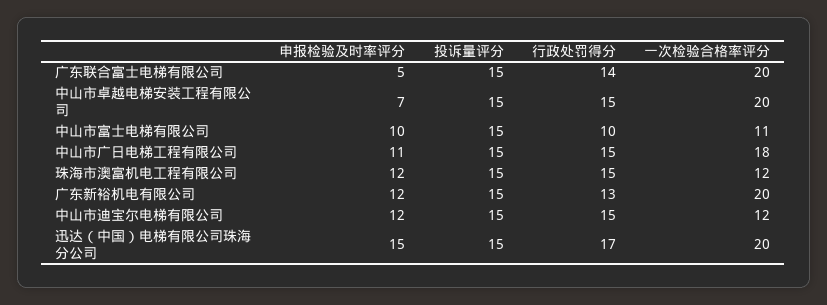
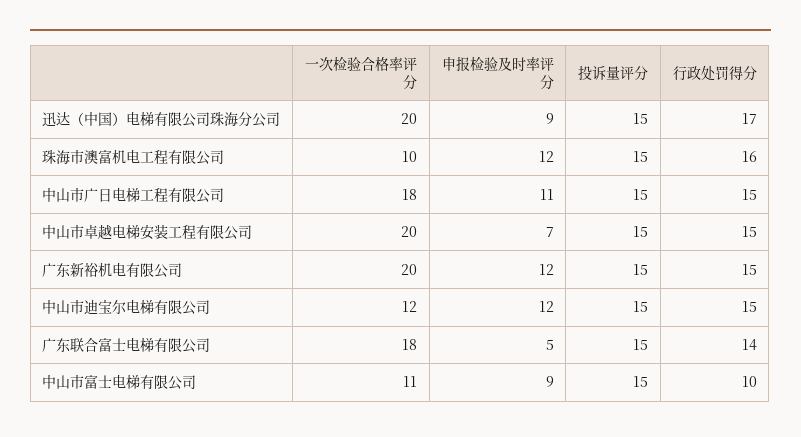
一次检验合格率评分, 广东联合富士电梯有限公司: 20 -> 18
申报检验及时率评分, 中山市富士电梯有限公司: 10 -> 9
行政处罚得分, 珠海市澳富机电工程有限公司: 15 -> 16
一次检验合格率评分, 珠海市澳富机电工程有限公司: 12 -> 10
行政处罚得分, 广东新裕机电有限公司: 13 -> 15
申报检验及时率评分, 迅达（中国）电梯有限公司珠海分公司: 15 -> 9

